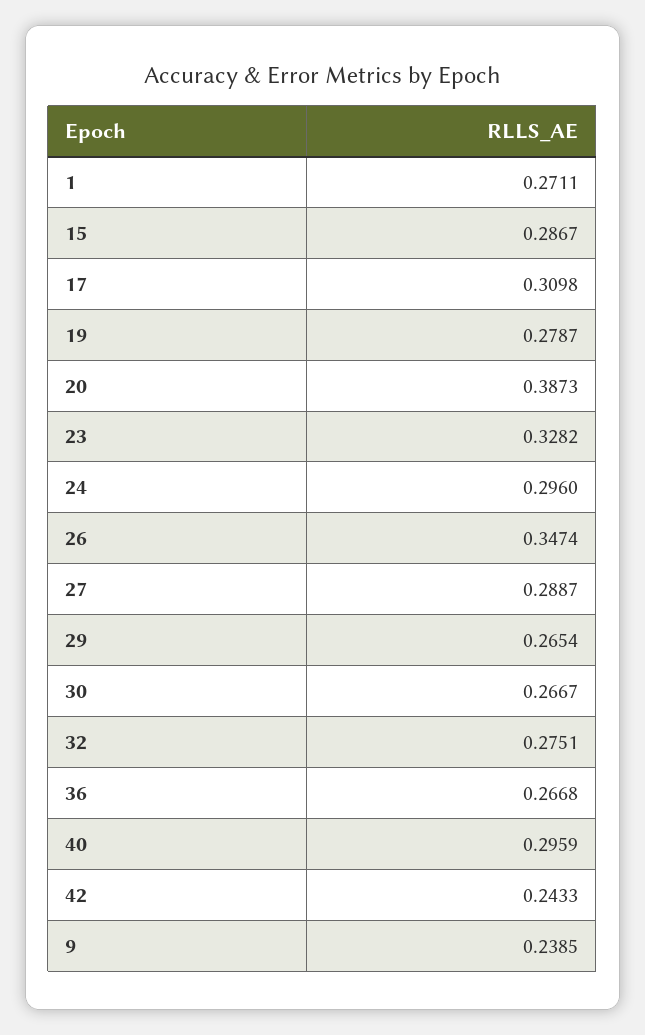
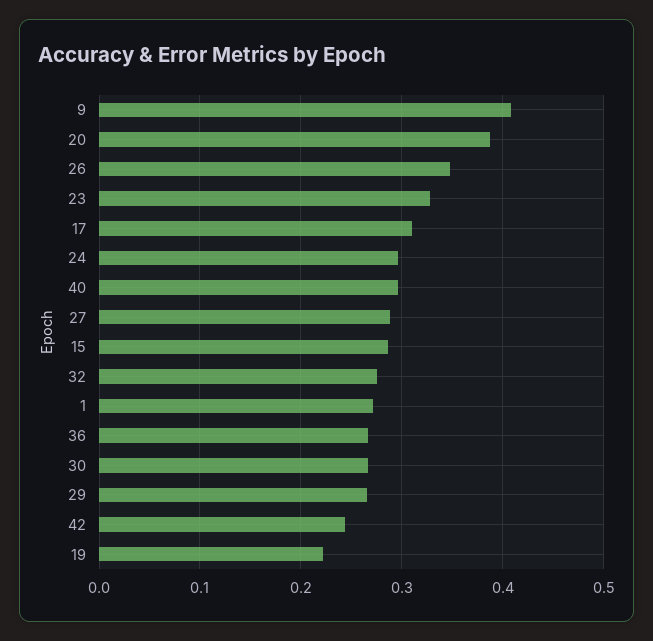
19: 0.2787 -> 0.22
9: 0.2385 -> 0.41

